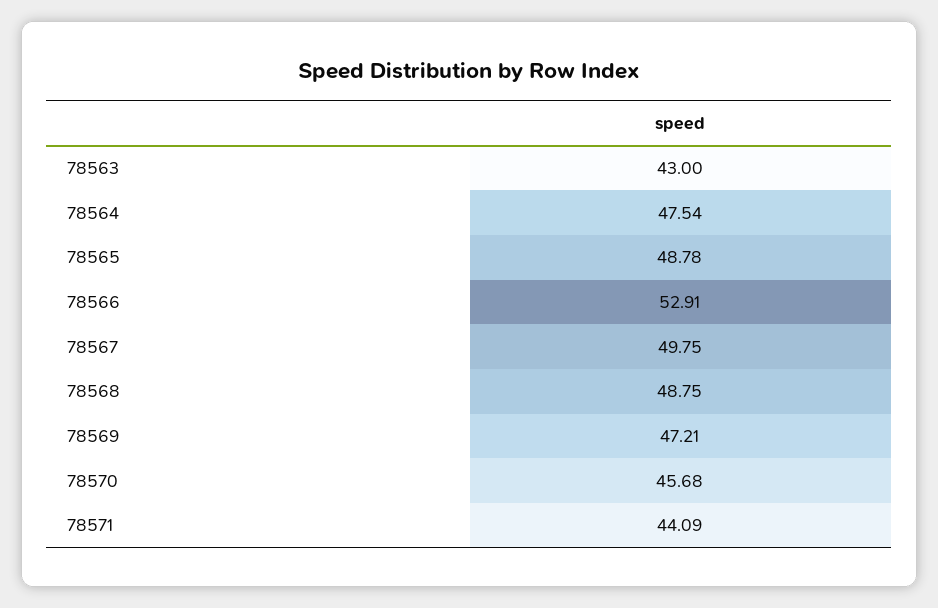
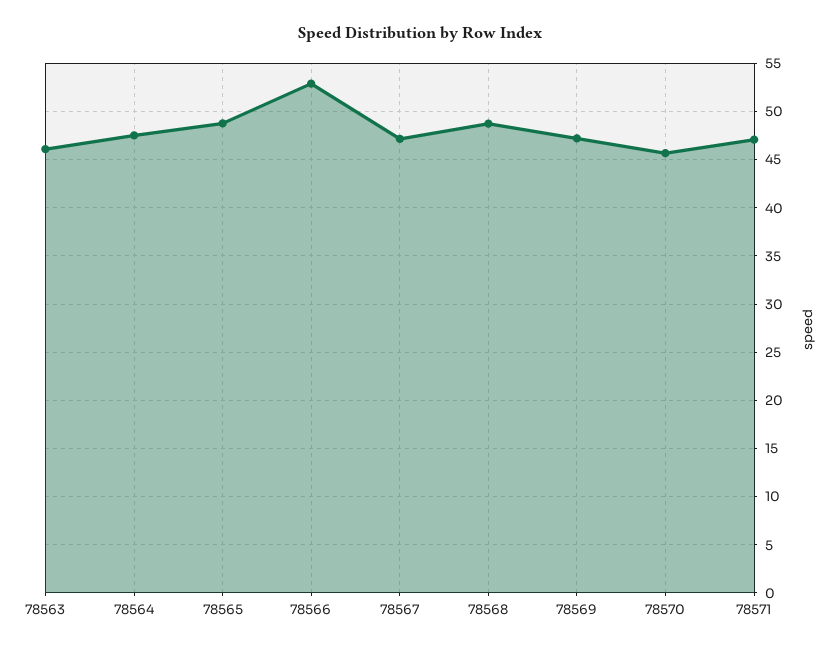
78563: 43 -> 46
78567: 49.75 -> 47
78571: 44.09 -> 47

